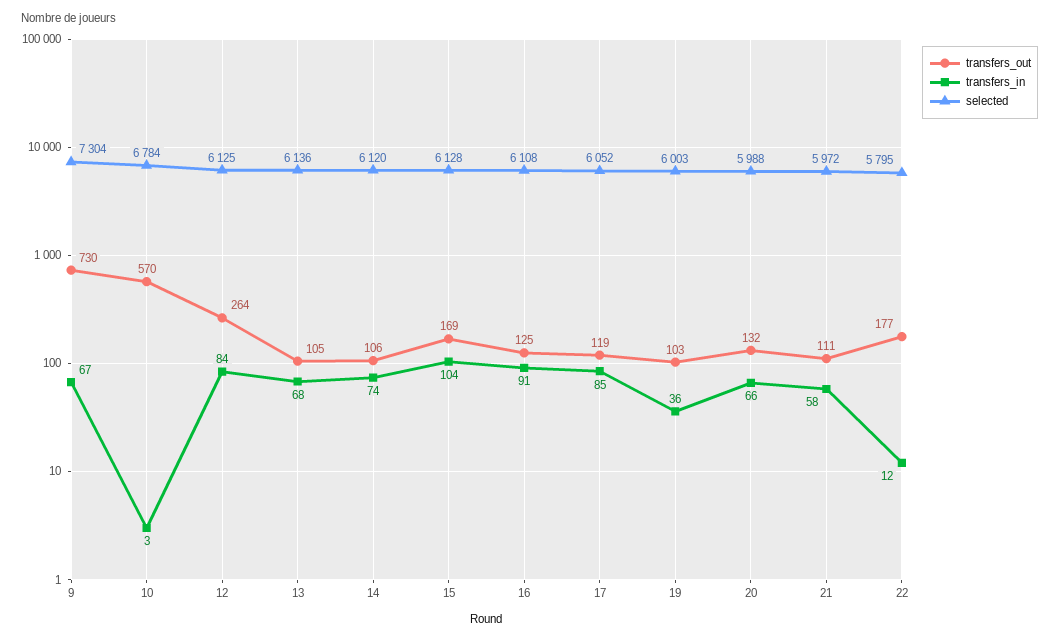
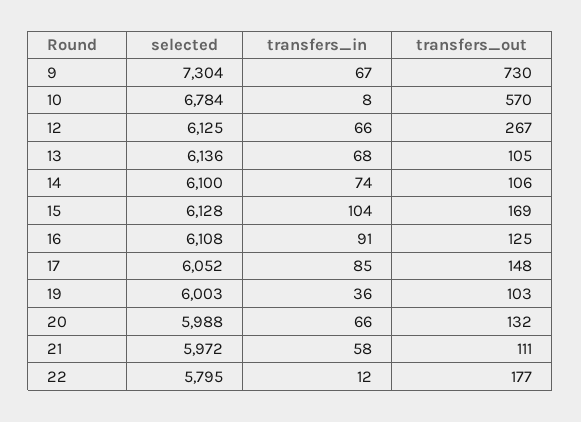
transfers_in, 10: 3 -> 8
transfers_out, 12: 264 -> 267
transfers_in, 12: 84 -> 66
selected, 14: 6120 -> 6100
transfers_out, 17: 119 -> 148

